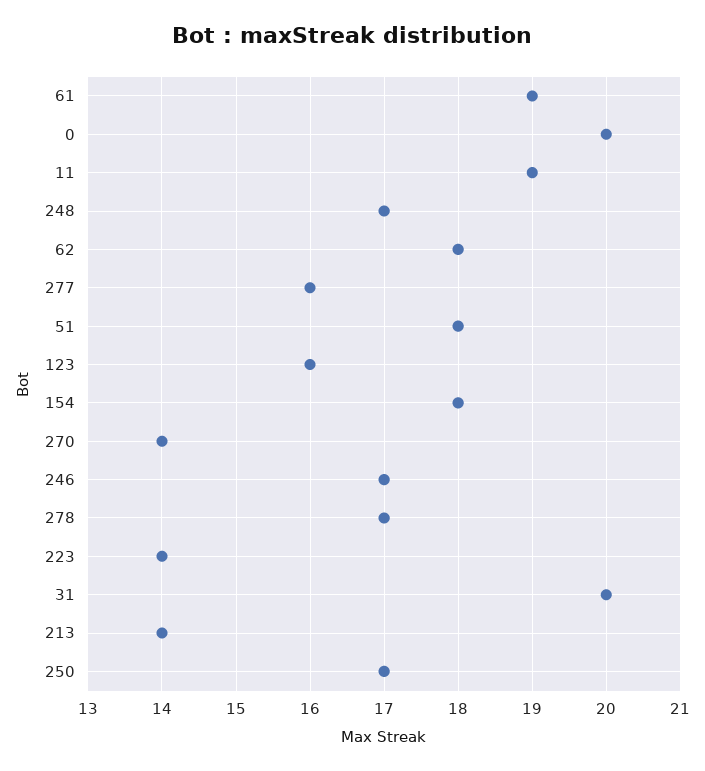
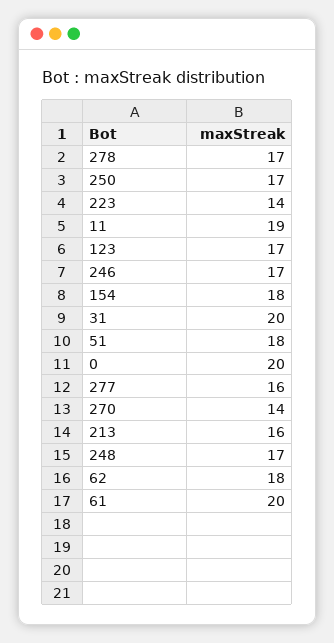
61: 19 -> 20
123: 16 -> 17
213: 14 -> 16

